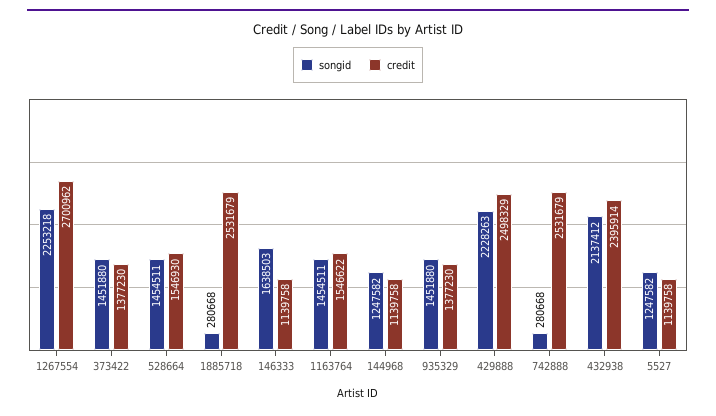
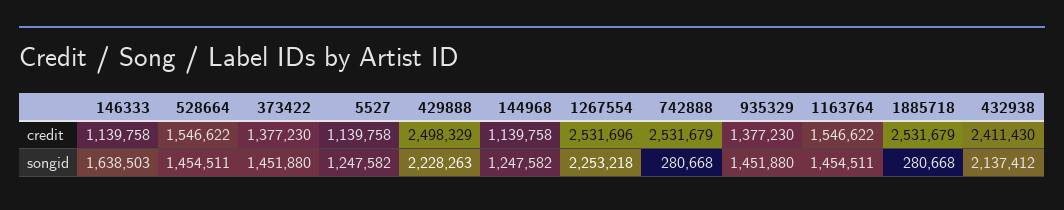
credit, 1267554: 2700962 -> 2531696
credit, 528664: 1546930 -> 1546622
credit, 432938: 2395914 -> 2411430

